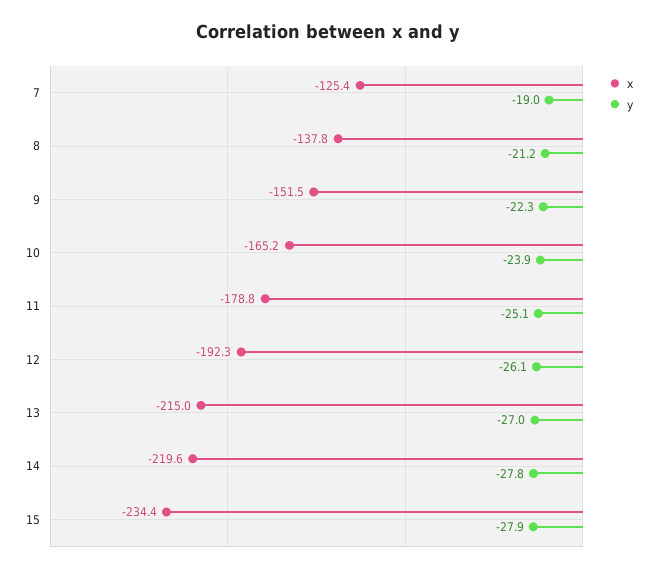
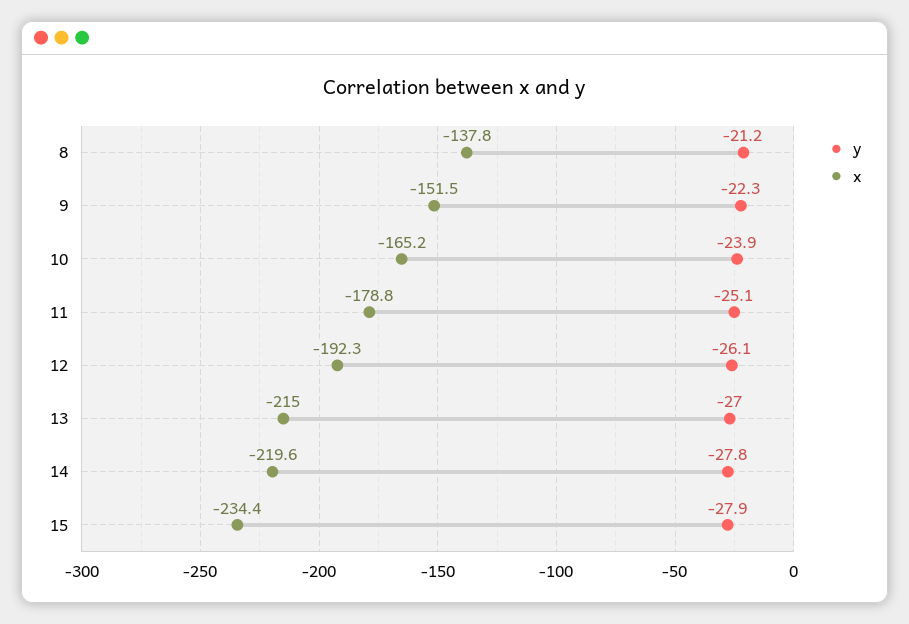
x, 7: -125.4 -> none
y, 7: -19 -> none

